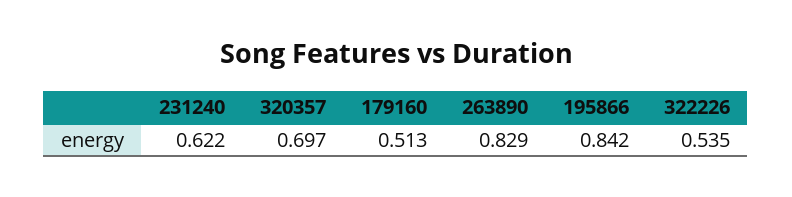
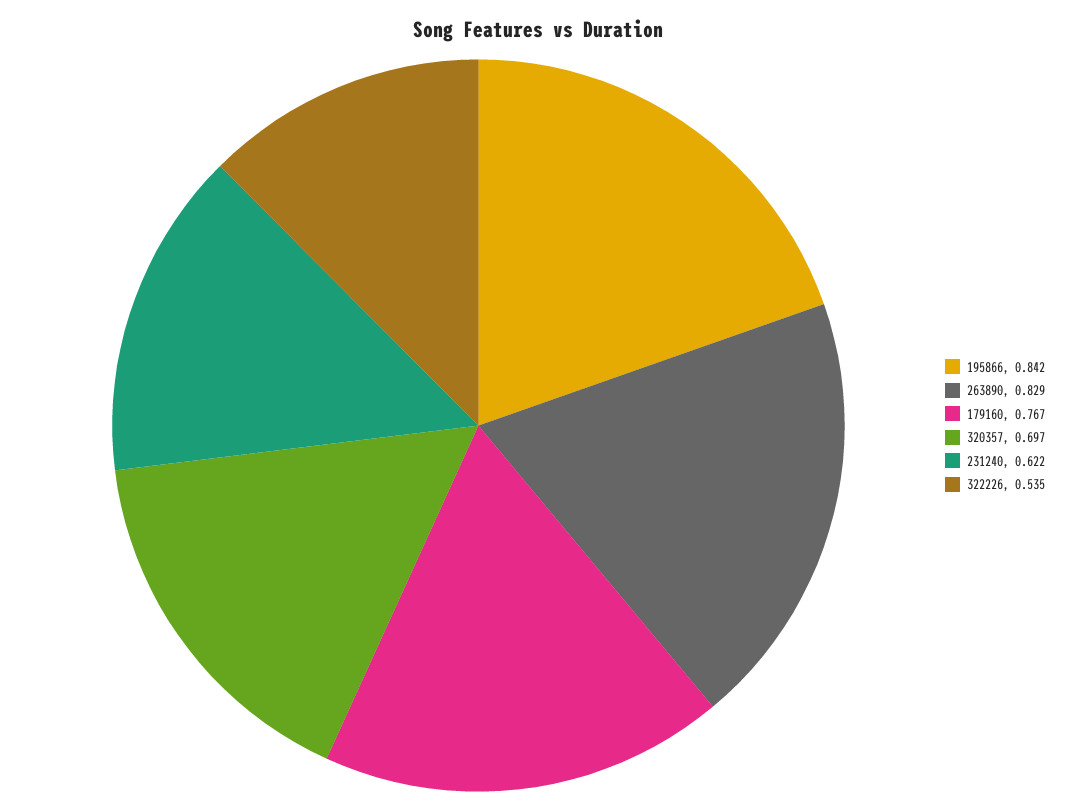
179160: 0.513 -> 0.767

